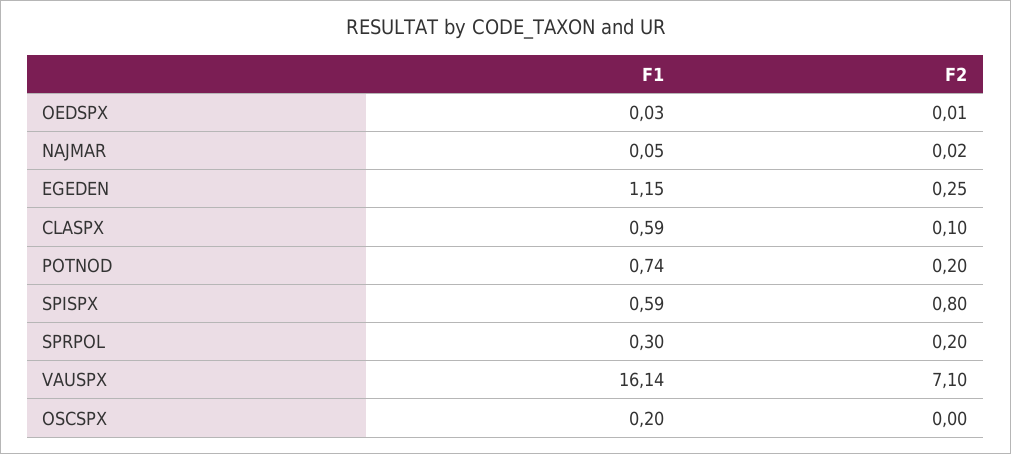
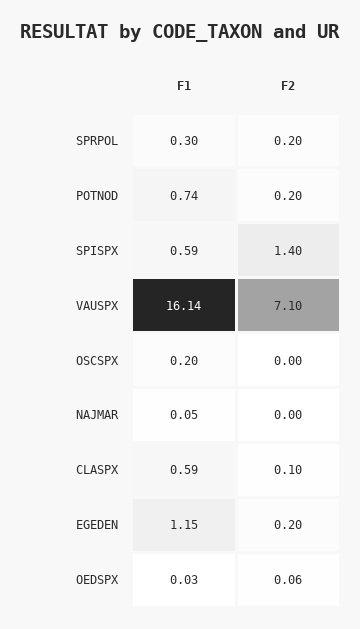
F2, OEDSPX: 0.01 -> 0.06
F2, NAJMAR: 0.02 -> 0
F2, EGEDEN: 0.25 -> 0.2
F2, SPISPX: 0.8 -> 1.4

